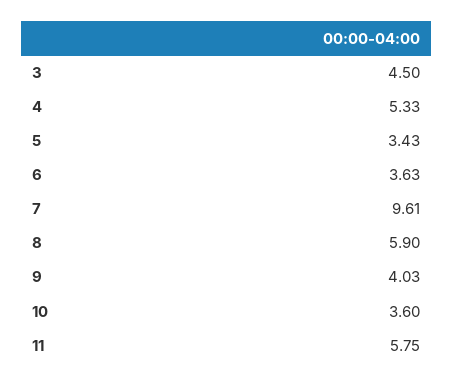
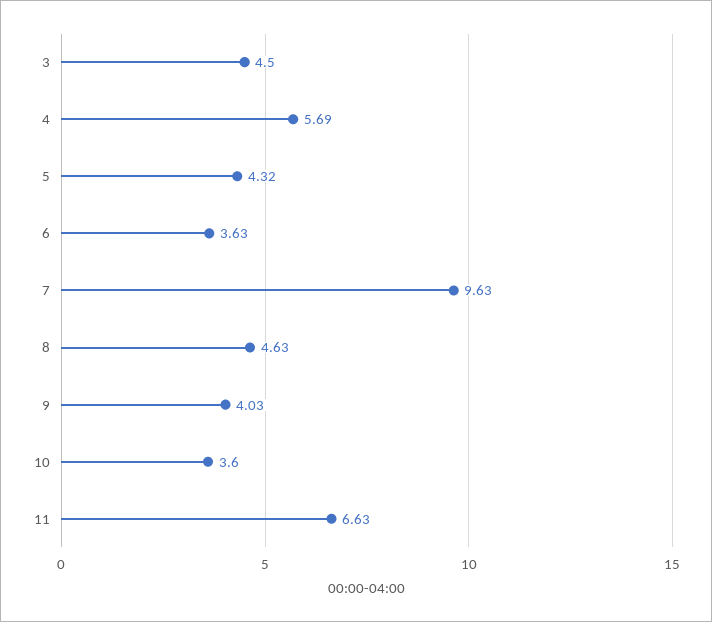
4: 5.33 -> 5.69
5: 3.43 -> 4.32
7: 9.61 -> 9.63
8: 5.9 -> 4.63
11: 5.75 -> 6.63

